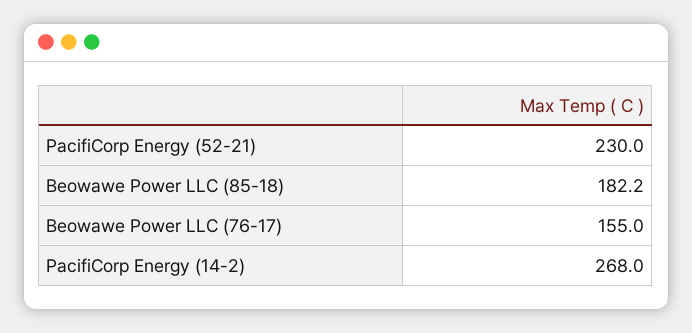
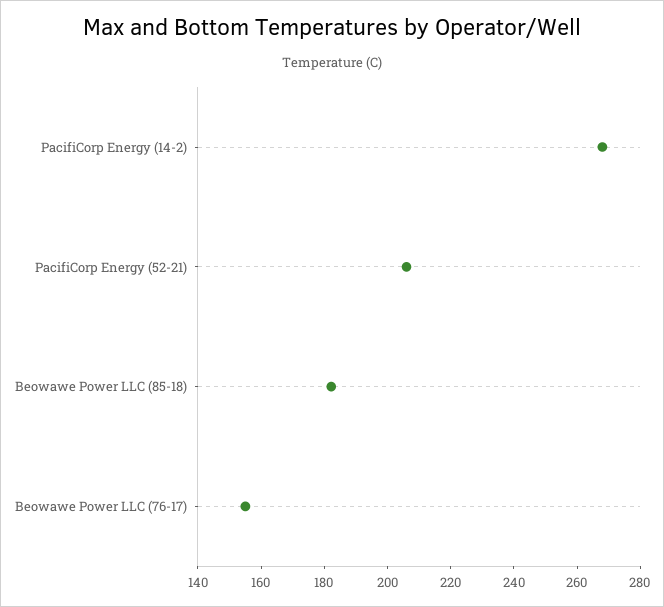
PacifiCorp Energy (52-21): 230 -> 205

